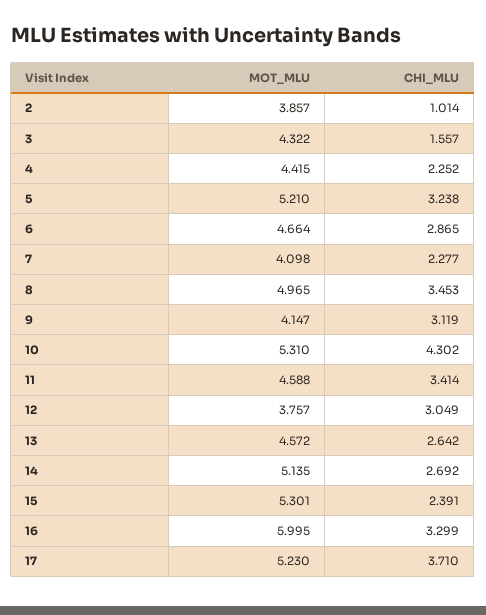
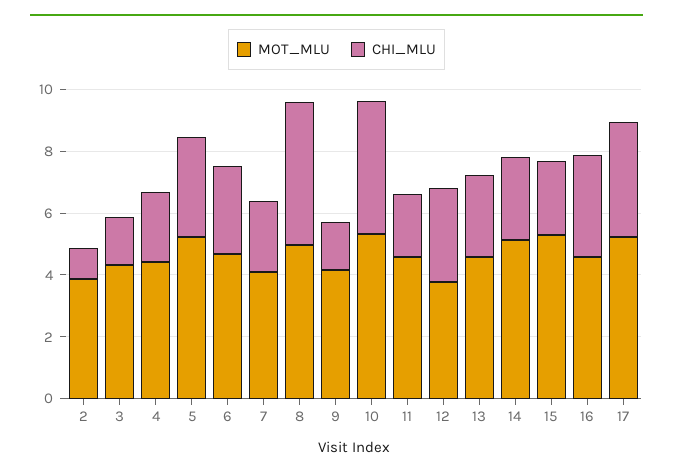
CHI_MLU, 8: 3.453 -> 4.5
CHI_MLU, 9: 3.119 -> 1.5
CHI_MLU, 11: 3.414 -> 2
MOT_MLU, 16: 5.995 -> 4.5

